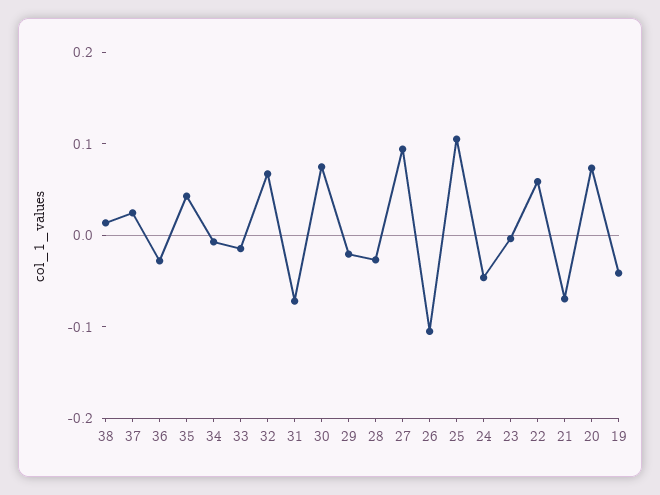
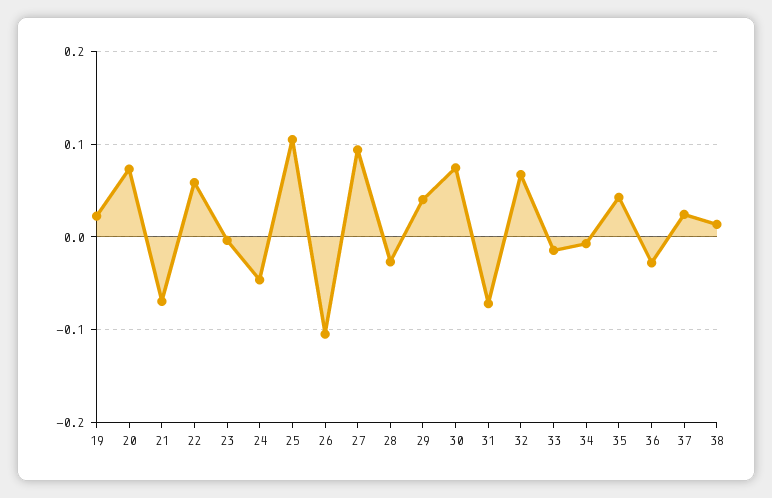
29: -0.02 -> 0.04
19: -0.04 -> 0.02

